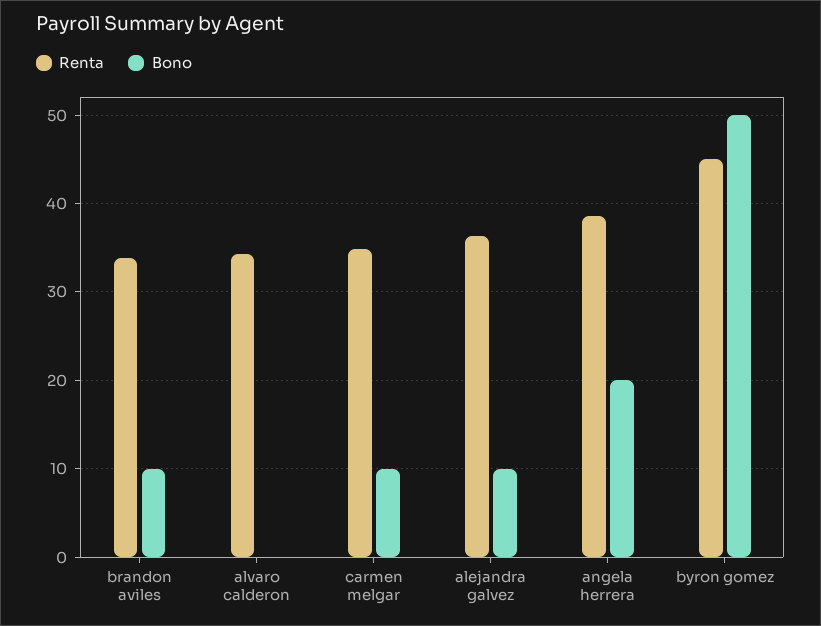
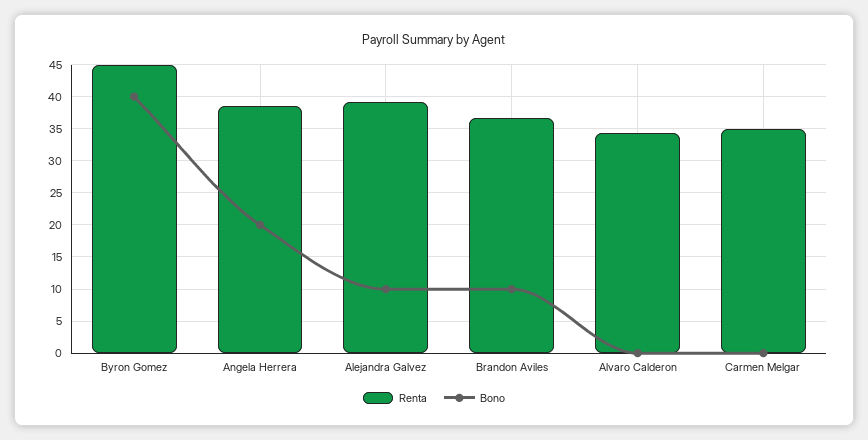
Renta, brandon aviles: 34 -> 37
Bono, carmen melgar: 10 -> 0
Renta, alejandra galvez: 36 -> 39
Bono, byron gomez: 50 -> 40

